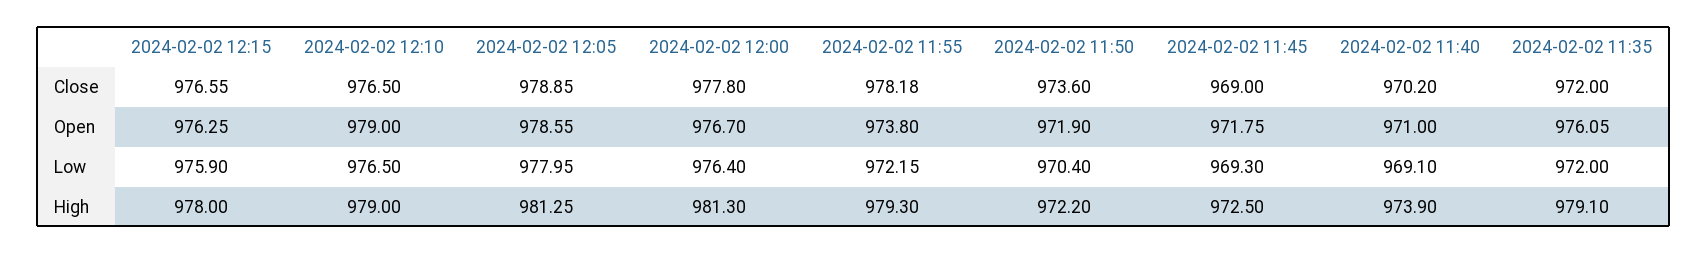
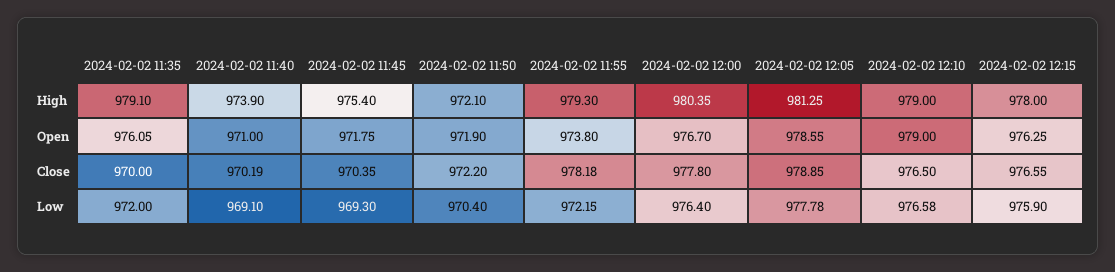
2024-02-02 11:50, Close: 973.6 -> 972.2
2024-02-02 11:45, Close: 969 -> 970.35
2024-02-02 11:40, Close: 970.2 -> 970.19
2024-02-02 11:35, Close: 972 -> 970
2024-02-02 12:10, Low: 976.5 -> 976.58
2024-02-02 12:05, Low: 977.95 -> 977.78
2024-02-02 12:00, High: 981.3 -> 980.35
2024-02-02 11:50, High: 972.2 -> 972.1
2024-02-02 11:45, High: 972.5 -> 975.4

